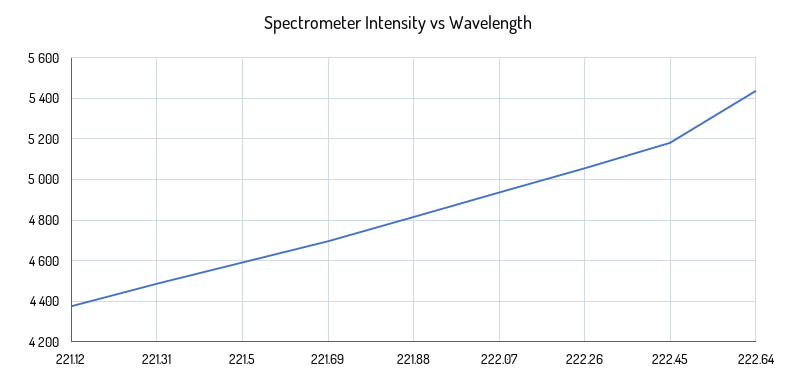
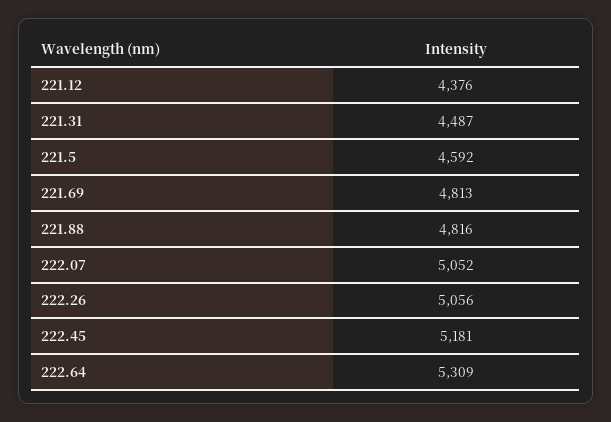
221.69: 4700 -> 4813
222.07: 4950 -> 5052
222.64: 5450 -> 5309

